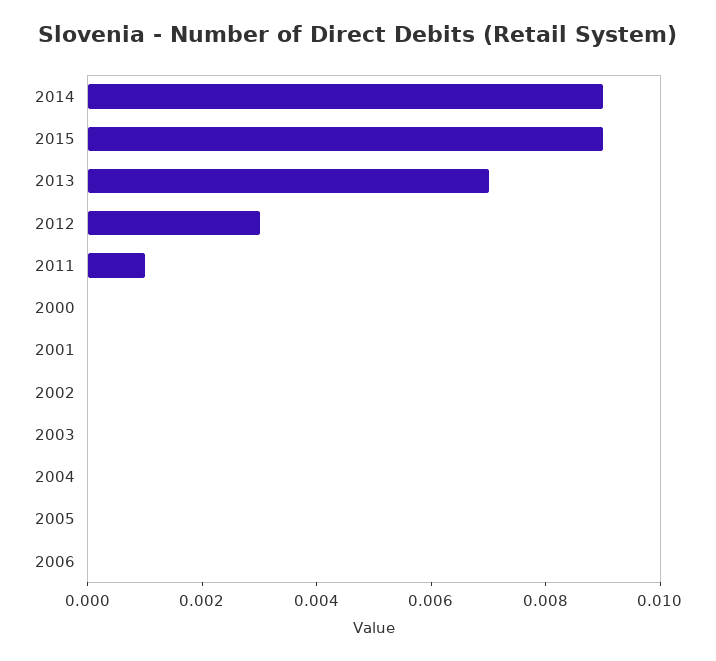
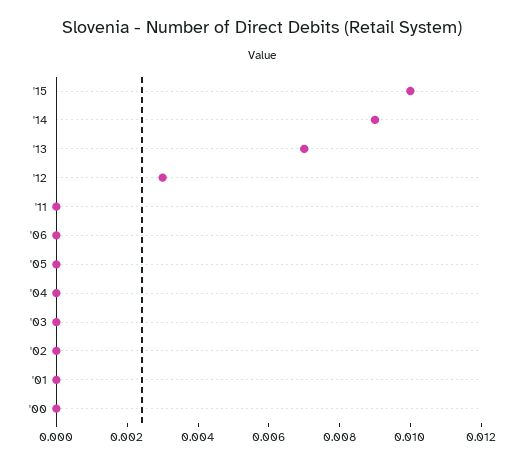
2015: 0.009 -> 0.01
2011: 0.001 -> 0

